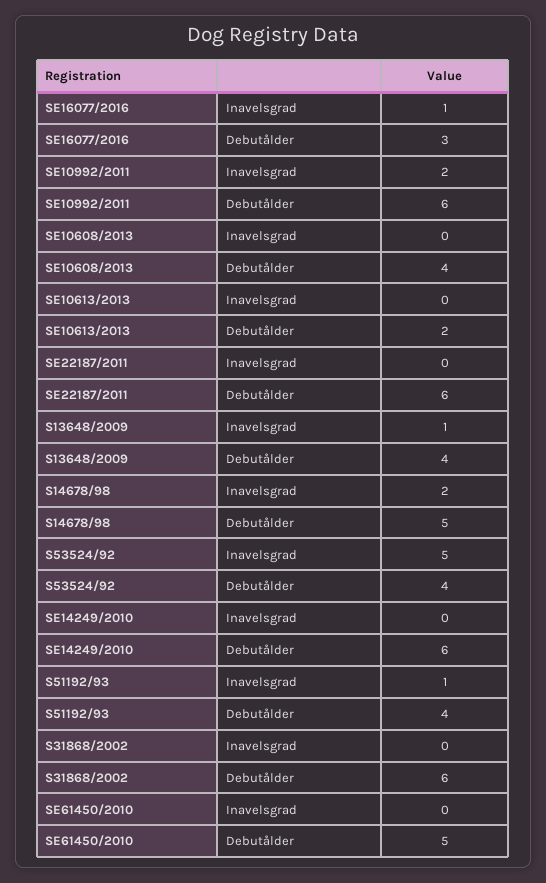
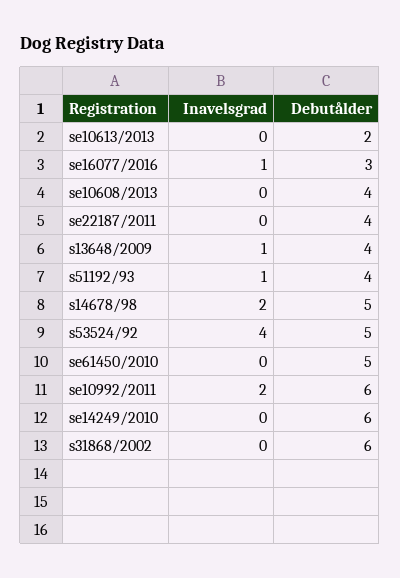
SE22187/2011, Debutålder: 6 -> 4
S53524/92, Inavelsgrad: 5 -> 4
S53524/92, Debutålder: 4 -> 5

